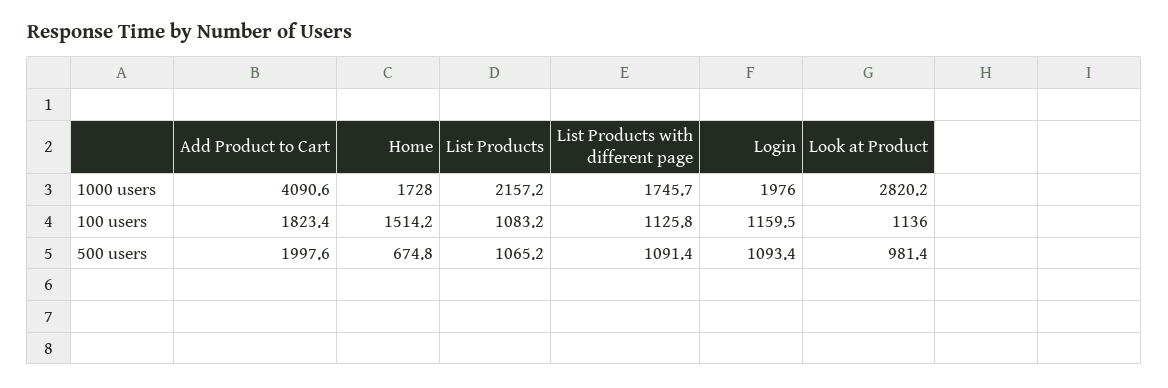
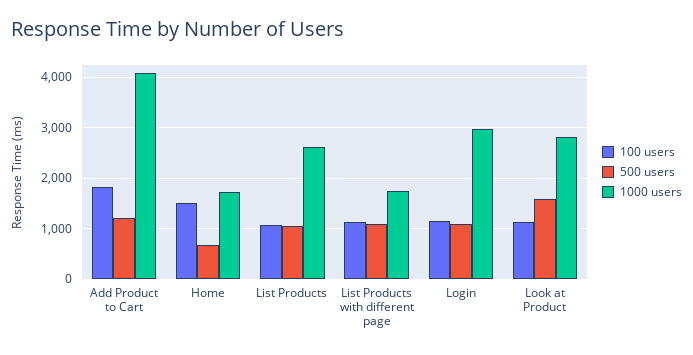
1000 users, List Products: 2157.2 -> 2600
1000 users, Login: 1976 -> 3000
500 users, Add Product to Cart: 1997.6 -> 1200
500 users, Look at Product: 981.4 -> 1600

